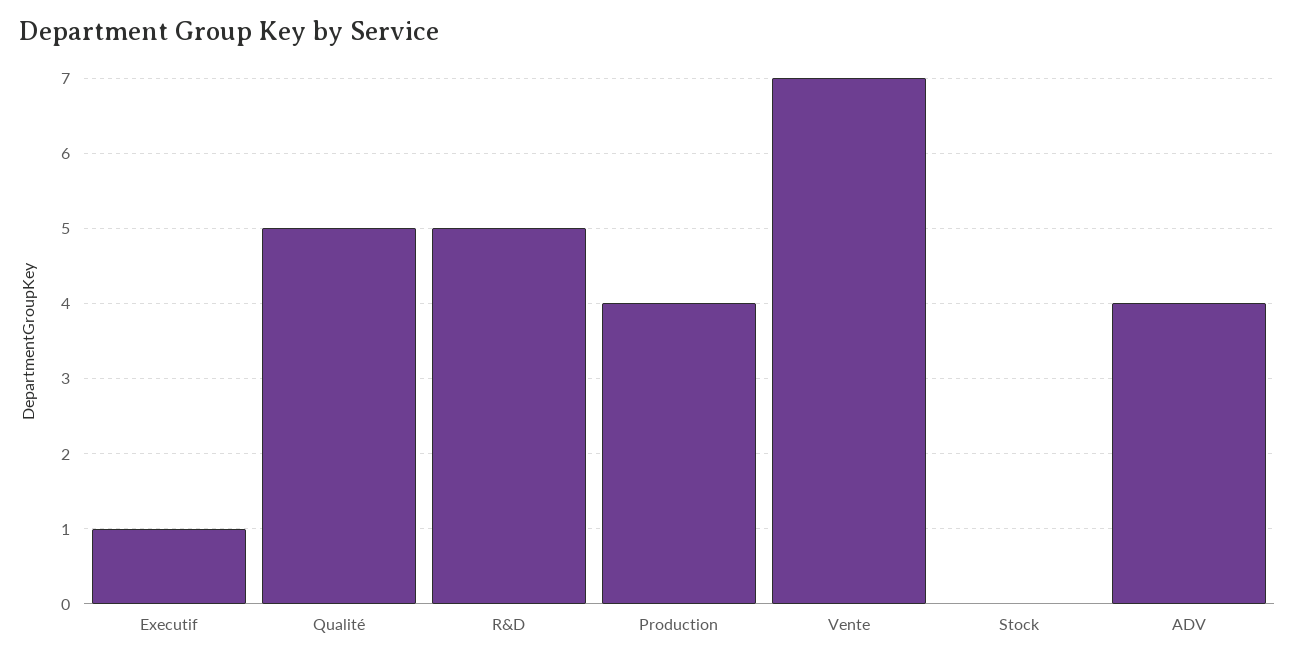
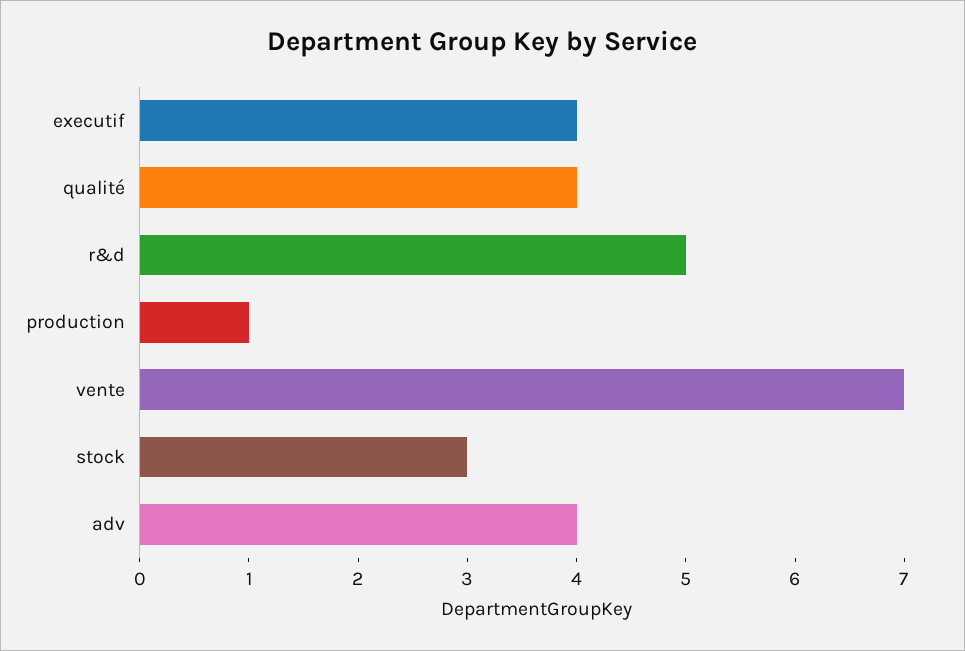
Executif: 1 -> 4
Qualité: 5 -> 4
Production: 4 -> 1
Stock: 0 -> 3

